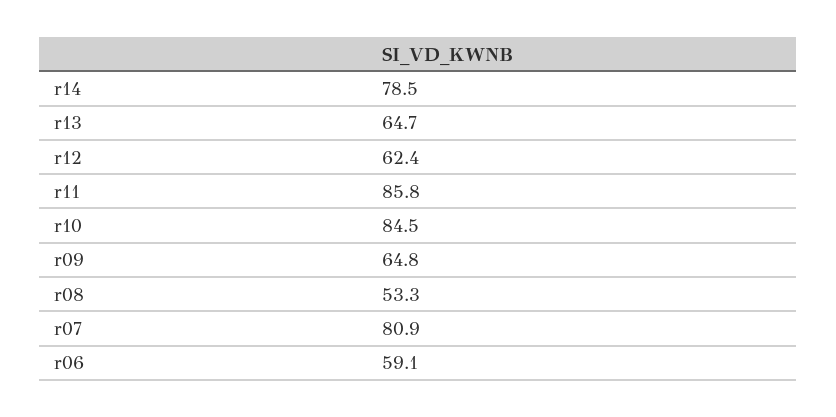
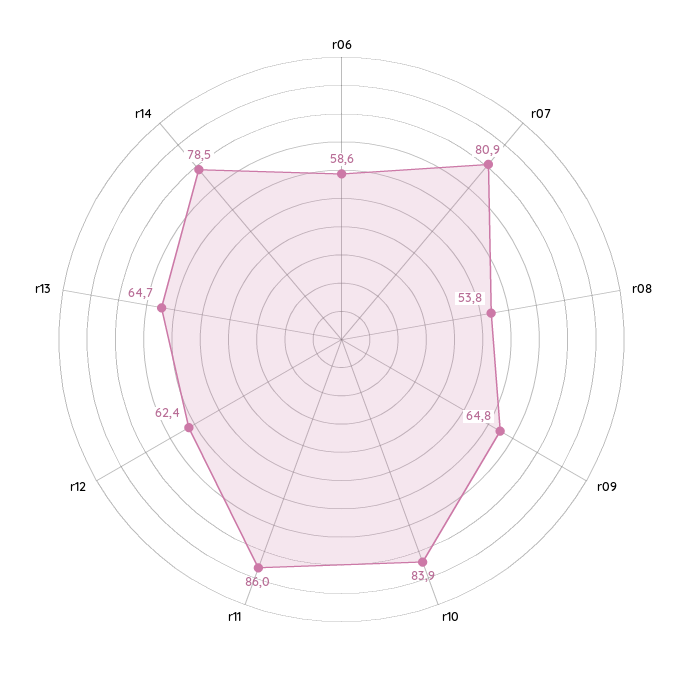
r11: 85.8 -> 86
r10: 84.5 -> 83.9
r08: 53.3 -> 53.8
r06: 59.1 -> 58.6

